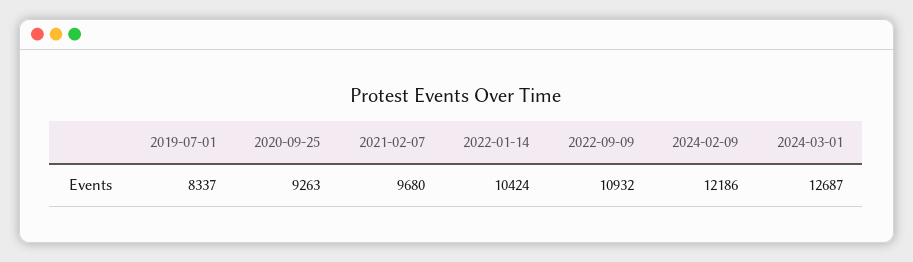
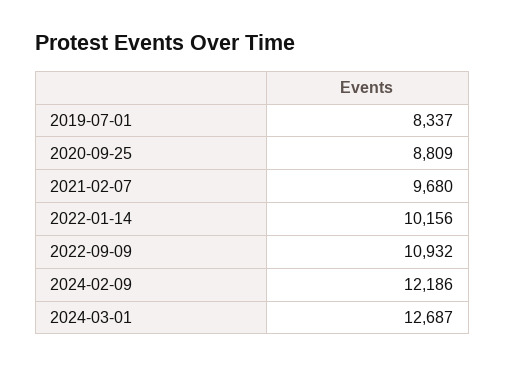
2020-09-25: 9263 -> 8809
2022-01-14: 10424 -> 10156

